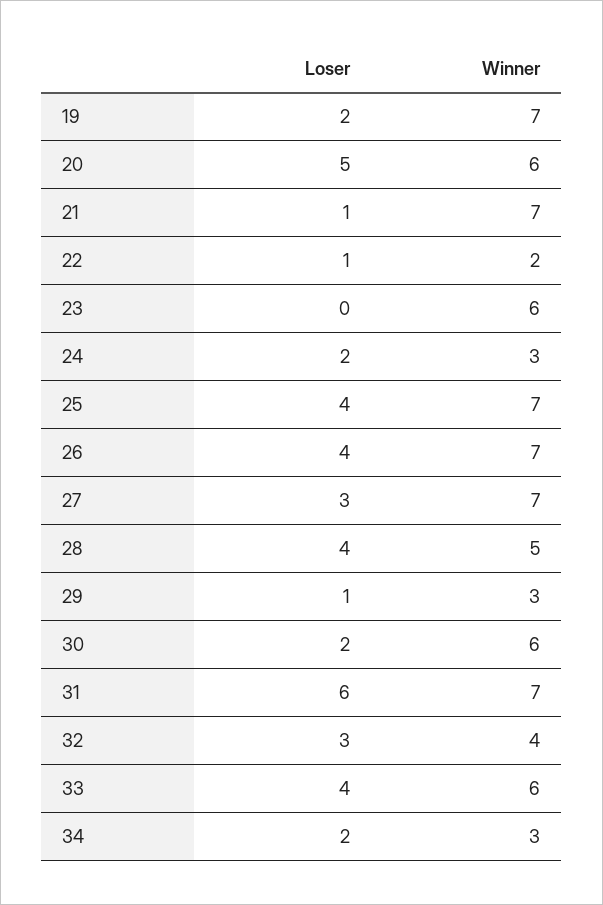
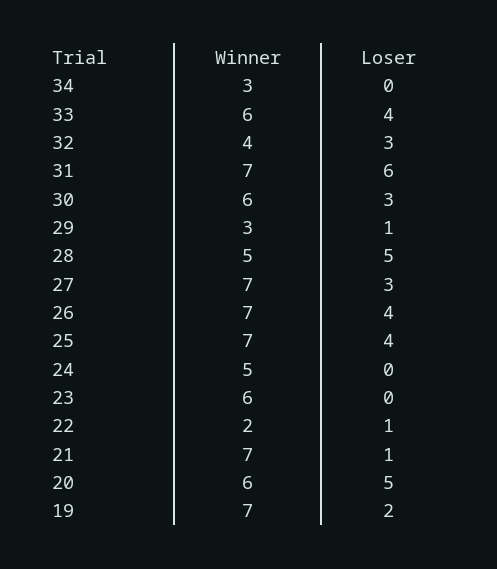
Loser, 24: 2 -> 0
Winner, 24: 3 -> 5
Loser, 28: 4 -> 5
Loser, 30: 2 -> 3
Loser, 34: 2 -> 0

